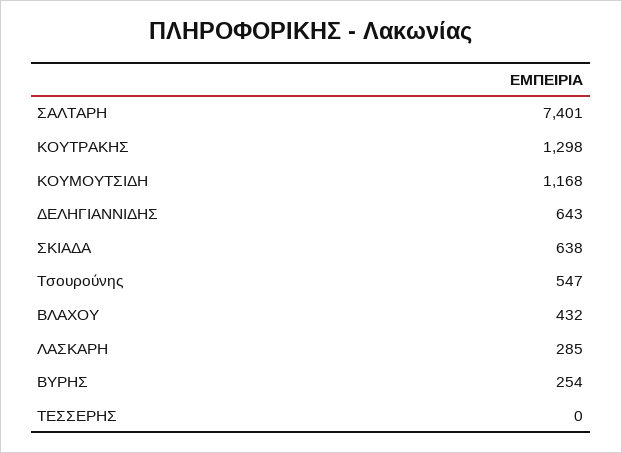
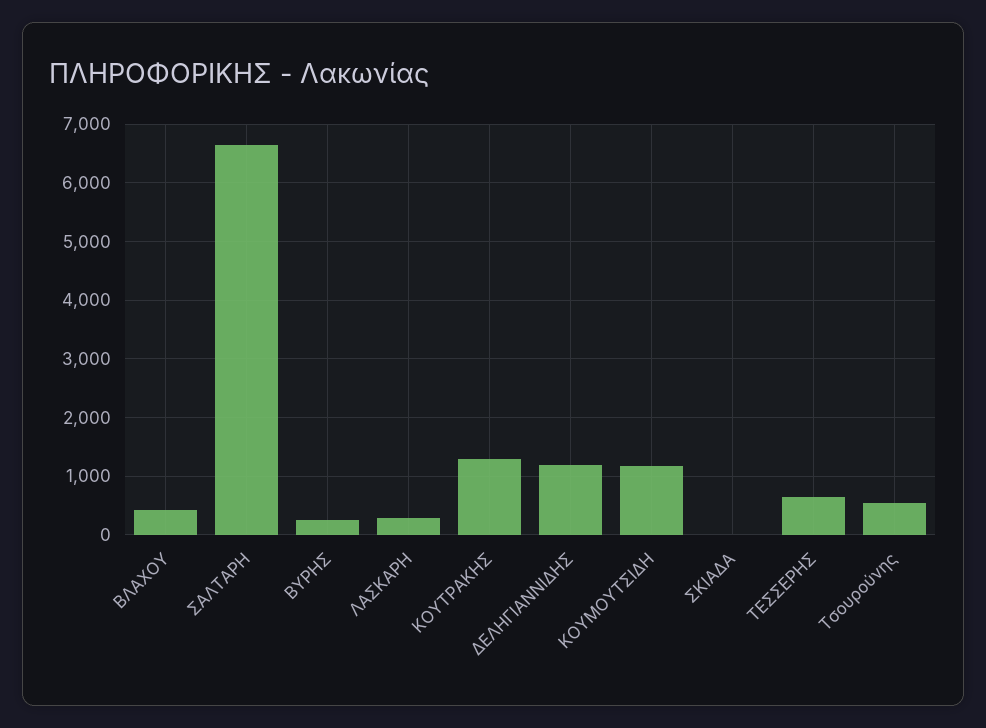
ΣΑΛΤΑΡΗ: 7401 -> 6600
ΔΕΛΗΓΙΑΝΝΙΔΗΣ: 643 -> 1200
ΣΚΙΑΔΑ: 638 -> 0
ΤΕΣΣΕΡΗΣ: 0 -> 600

